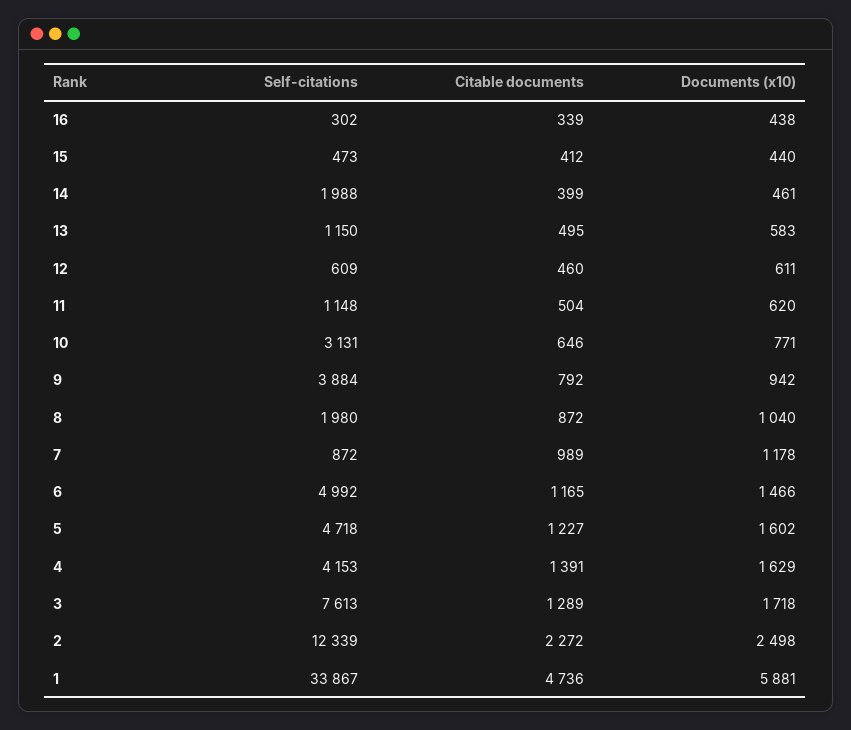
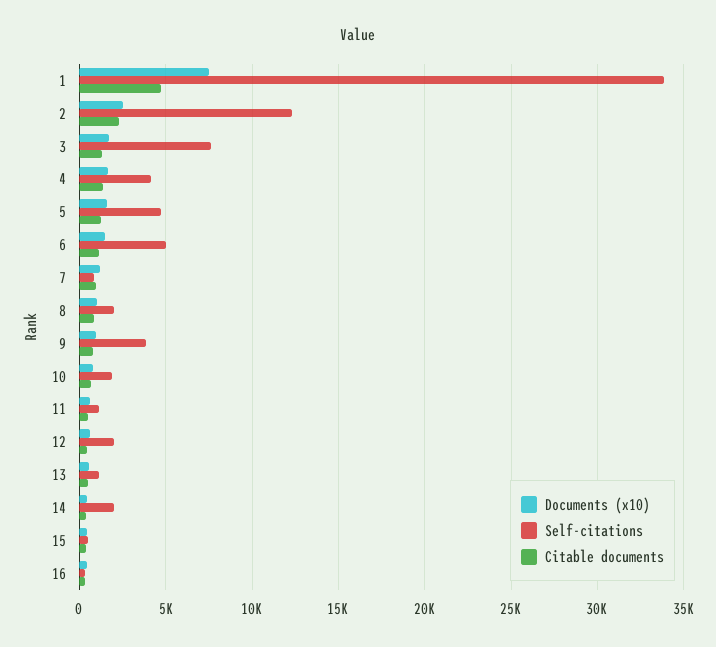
Self-citations, 12: 609 -> 2000
Self-citations, 10: 3131 -> 2000
Documents (x10), 1: 5881 -> 7500

